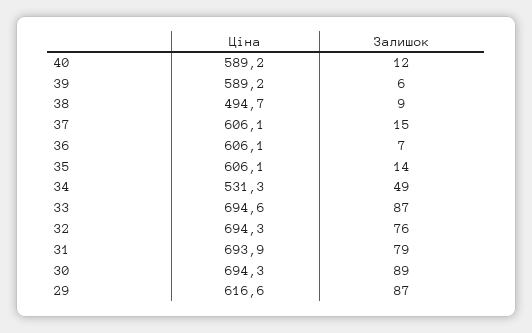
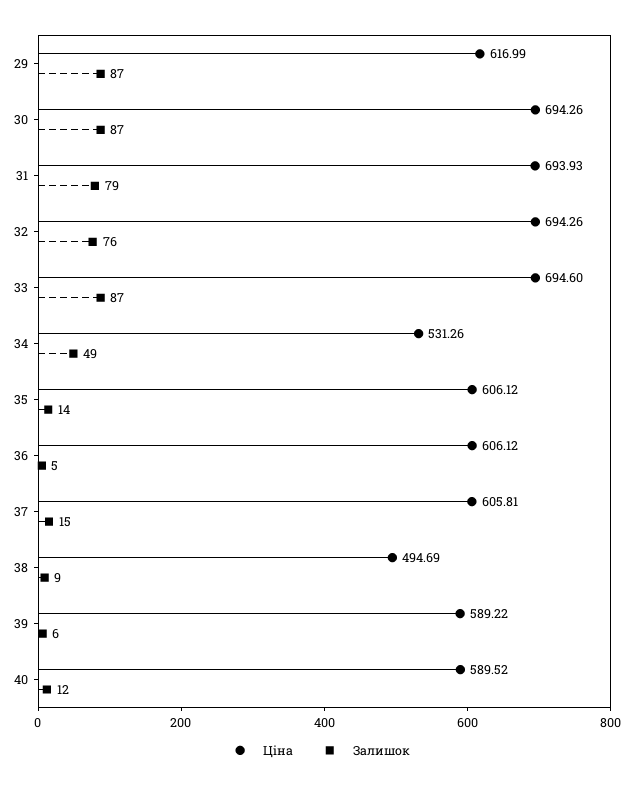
Ціна, 40: 589.2 -> 589.52
Ціна, 37: 606.1 -> 605.81
Залишок, 36: 7 -> 5
Залишок, 30: 89 -> 87
Ціна, 29: 616.6 -> 616.99

